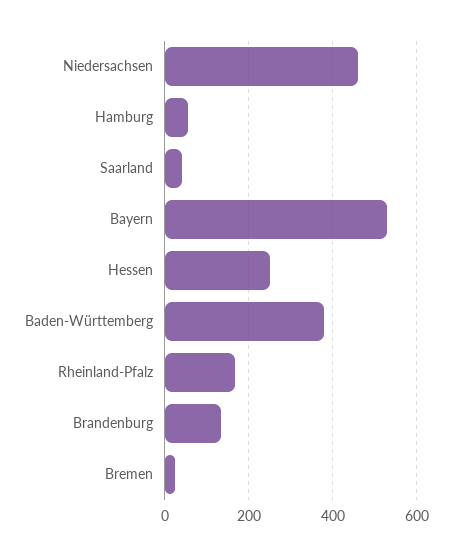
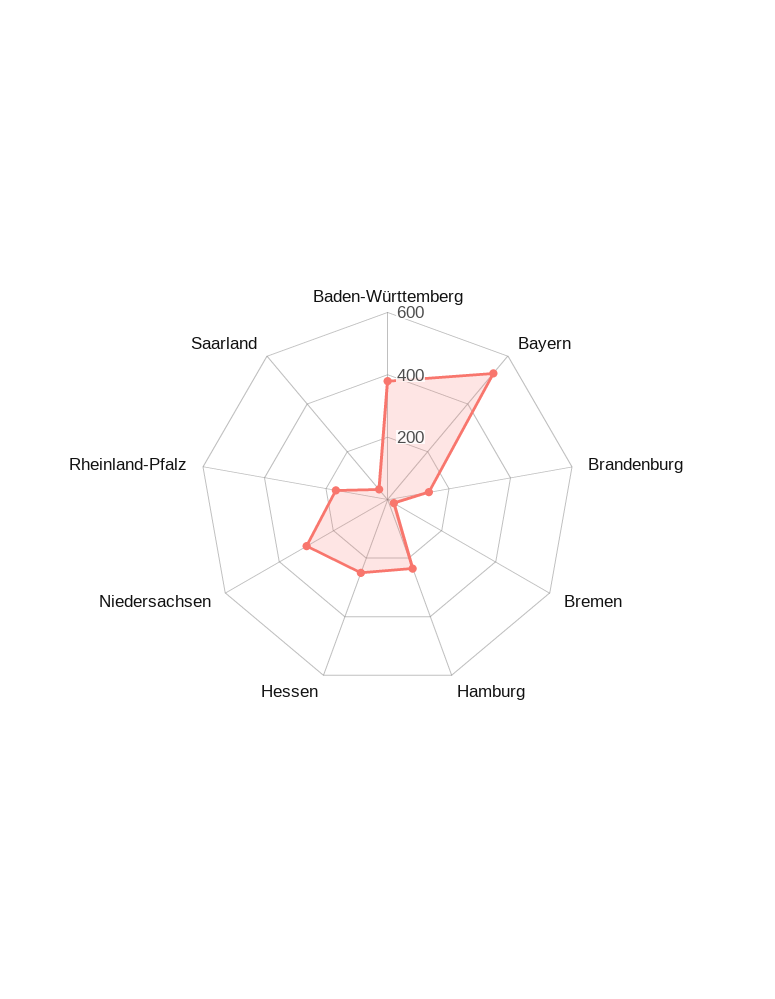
Niedersachsen: 460 -> 300
Hamburg: 60 -> 250

